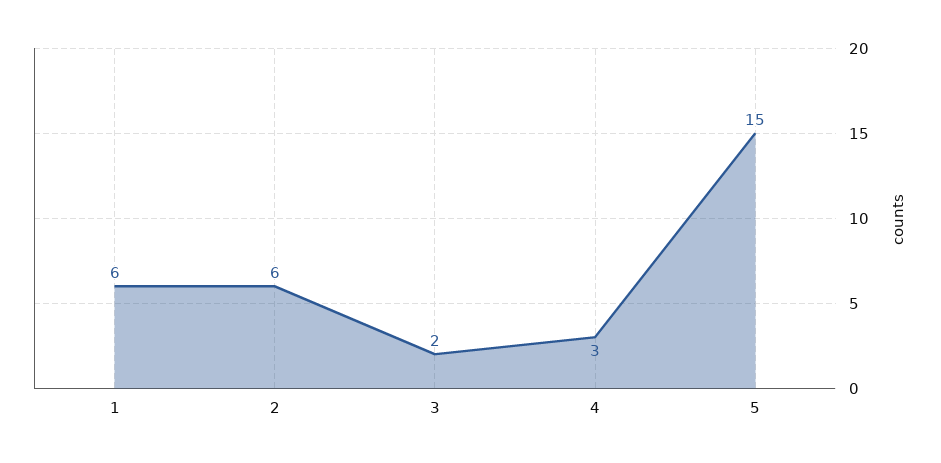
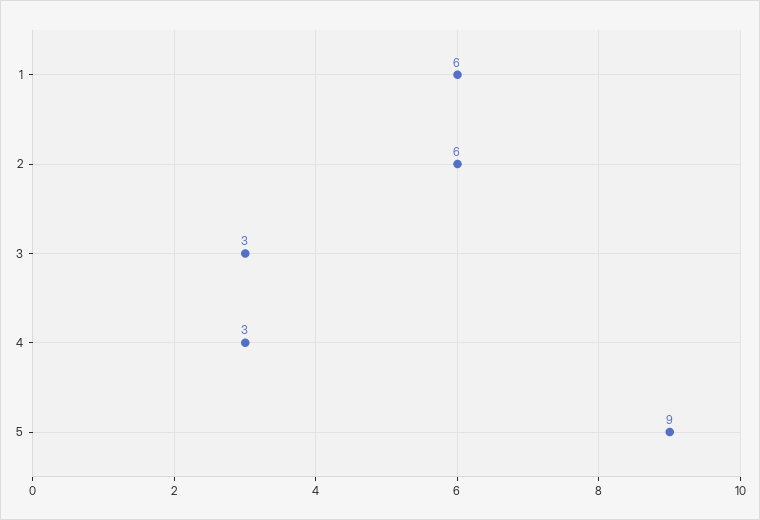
3: 2 -> 3
5: 15 -> 9

